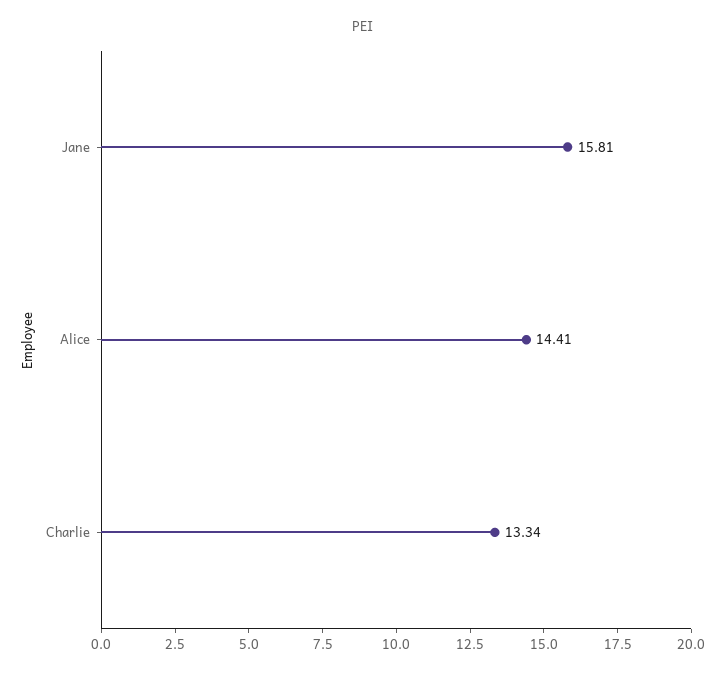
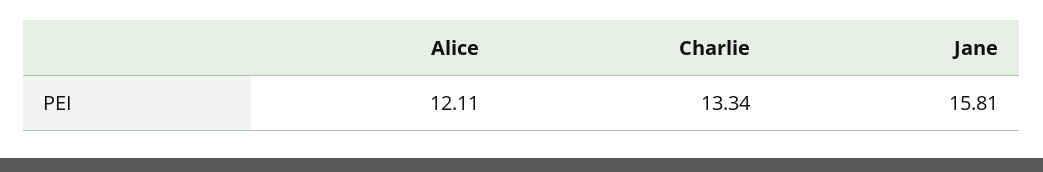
Alice: 14.41 -> 12.11

